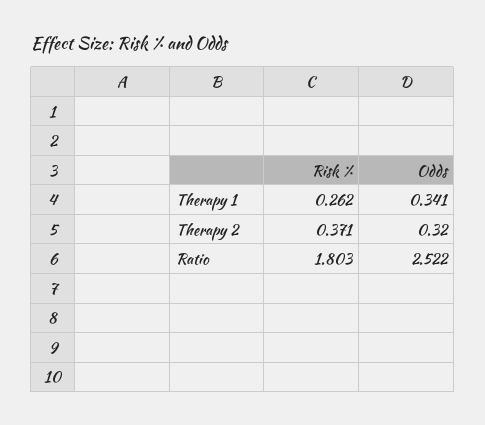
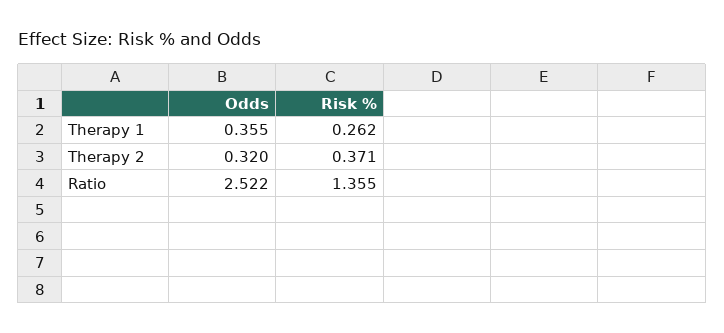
Odds, Therapy 1: 0.341 -> 0.355
Risk %, Ratio: 1.803 -> 1.355

